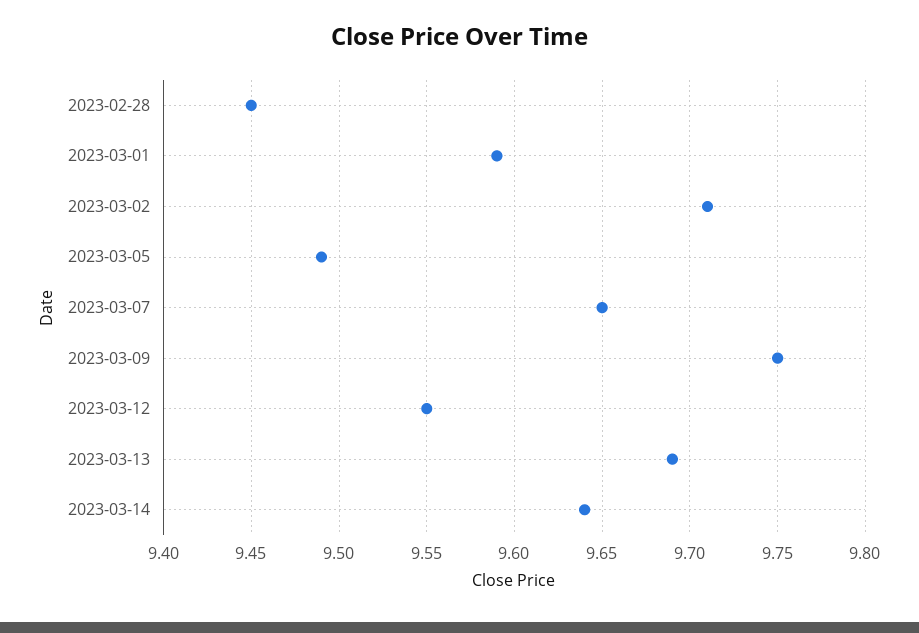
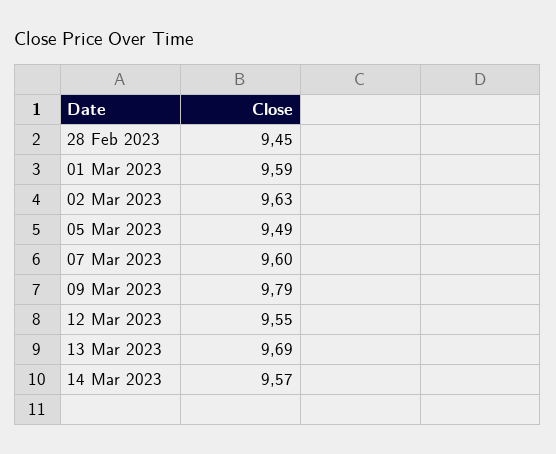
2023-03-02: 9.71 -> 9.63
2023-03-07: 9.65 -> 9.6
2023-03-09: 9.75 -> 9.79
2023-03-14: 9.64 -> 9.57

